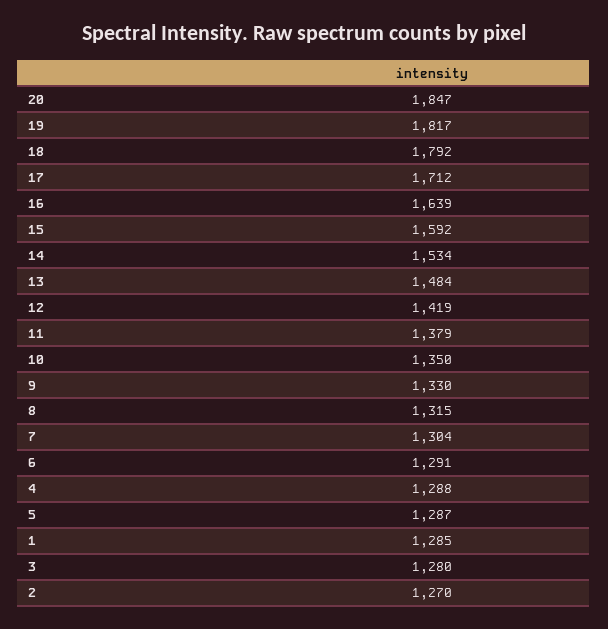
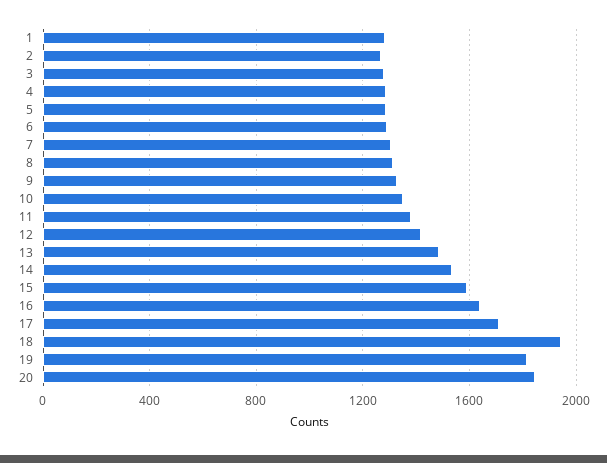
18: 1792 -> 1950

